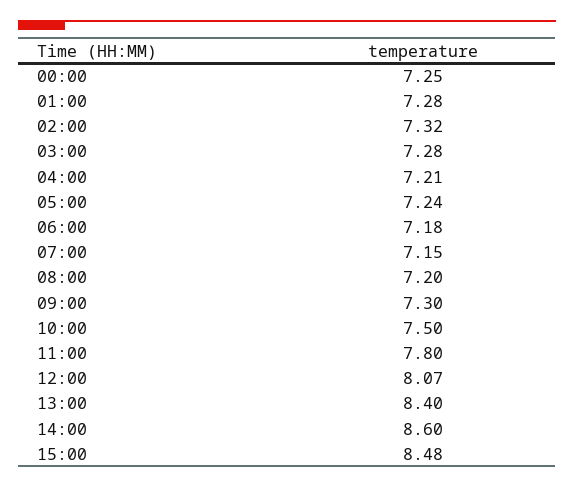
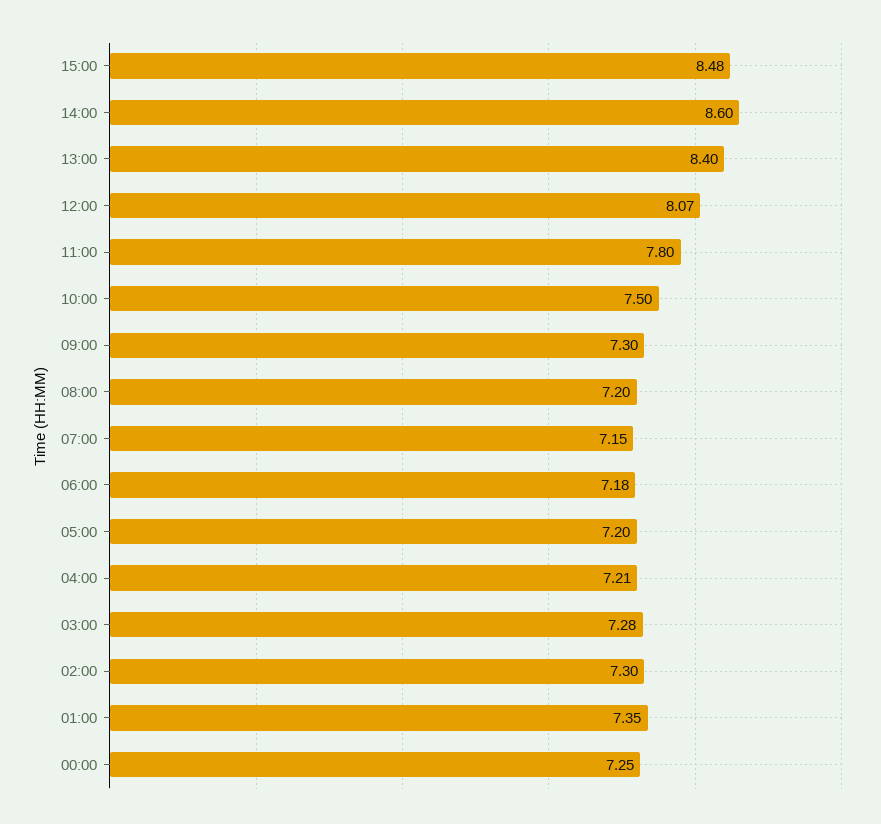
01:00: 7.28 -> 7.35
02:00: 7.32 -> 7.3
05:00: 7.24 -> 7.2

